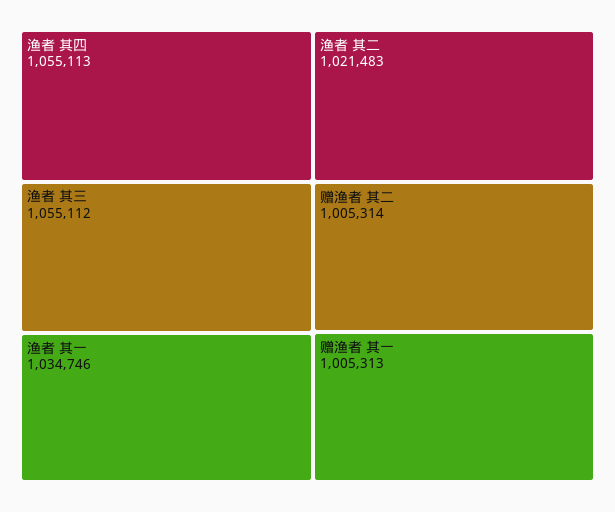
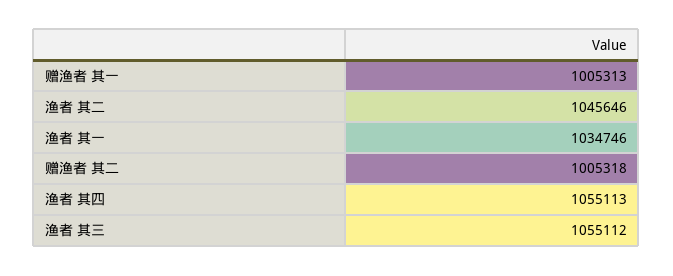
渔者 其二: 1021483 -> 1045646
赠渔者 其二: 1005314 -> 1005318

